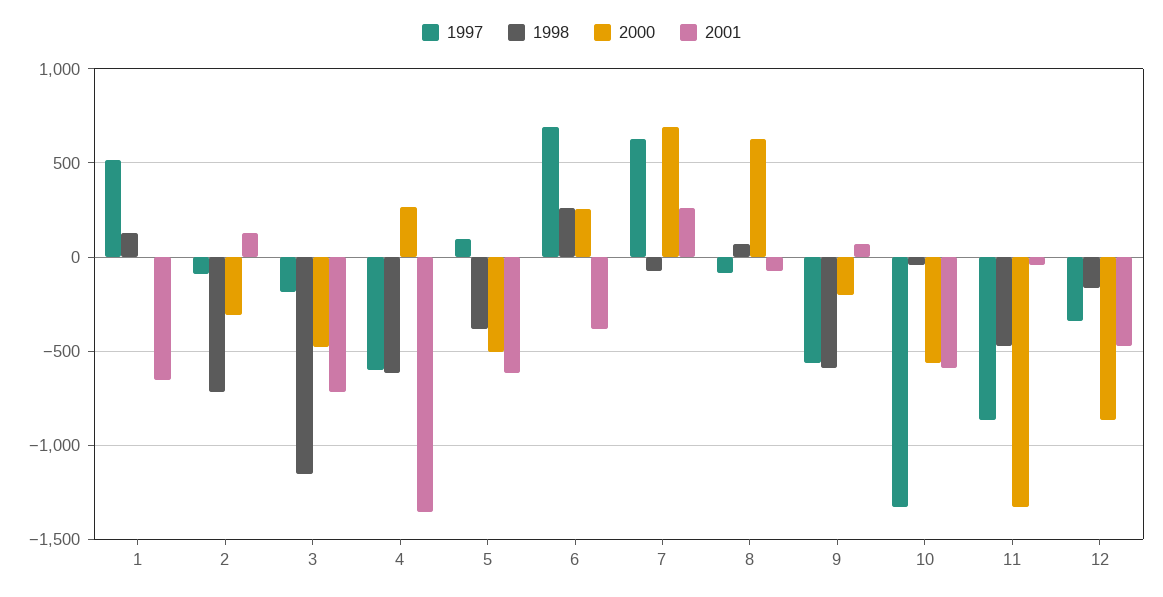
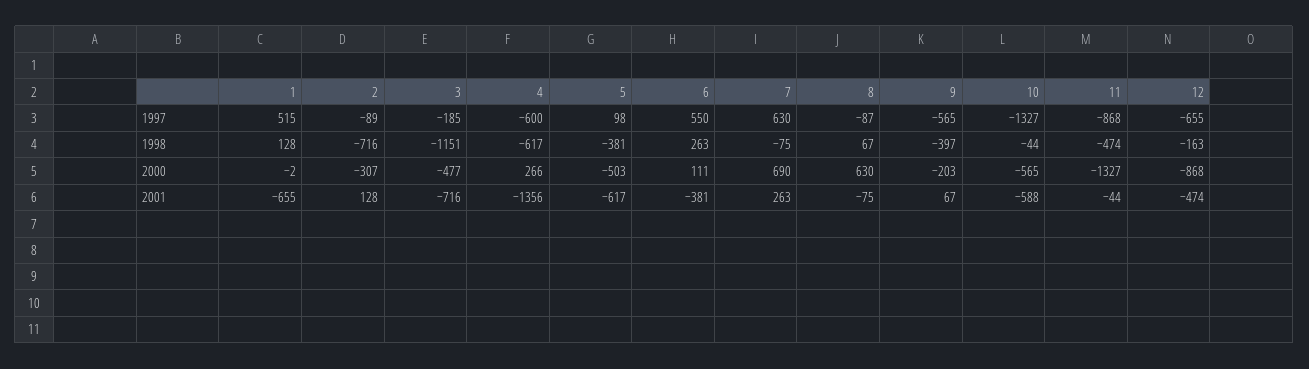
1997, 6: 700 -> 550
2000, 6: 250 -> 111
1998, 9: -600 -> -397
1997, 12: -350 -> -655

